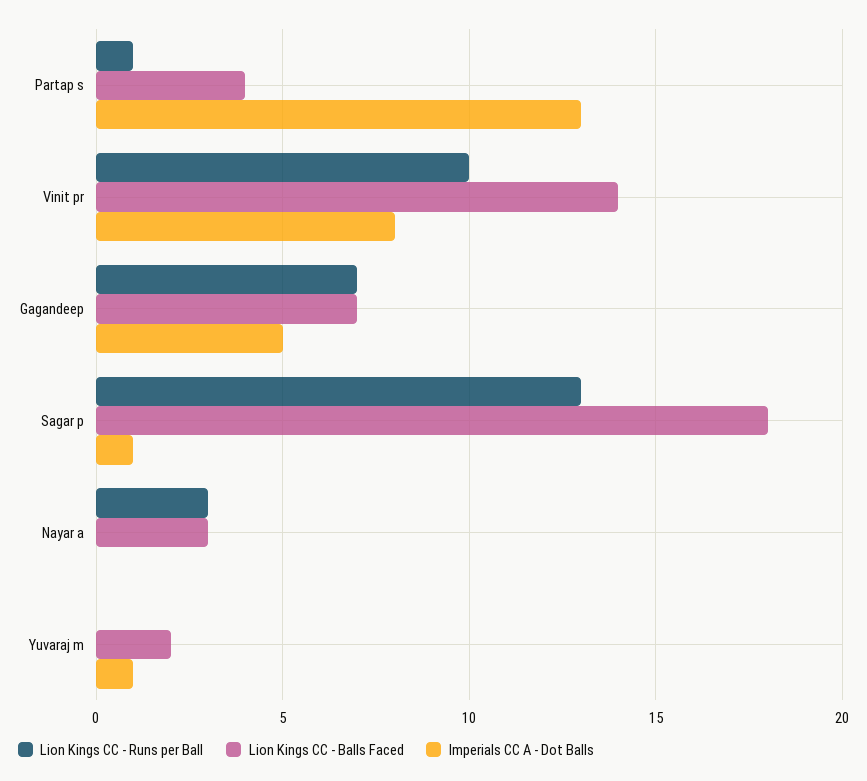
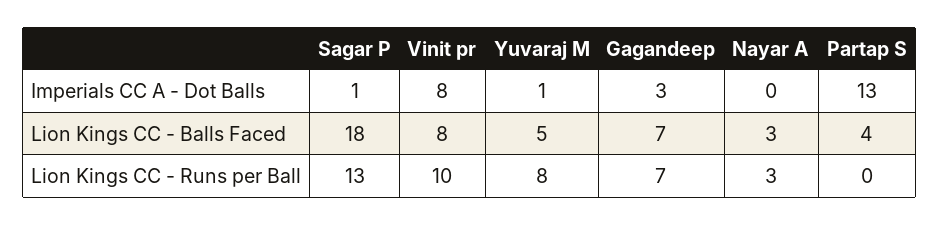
Lion Kings CC - Runs per Ball, Partap s: 1 -> 0
Lion Kings CC - Balls Faced, Vinit pr: 14 -> 8
Imperials CC A - Dot Balls, Gagandeep: 5 -> 3
Lion Kings CC - Runs per Ball, Yuvaraj m: 0 -> 8
Lion Kings CC - Balls Faced, Yuvaraj m: 2 -> 5

